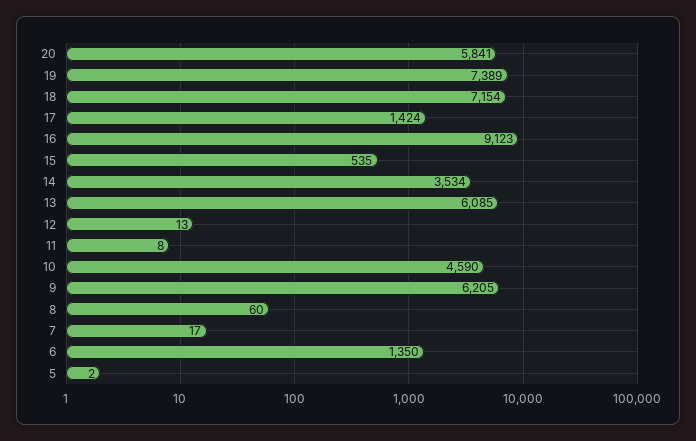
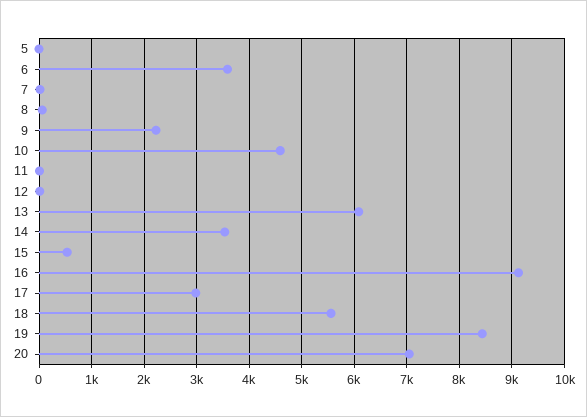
20: 5841 -> 7000
19: 7389 -> 8400
18: 7154 -> 5600
17: 1424 -> 3000
9: 6205 -> 2200
6: 1350 -> 3600

